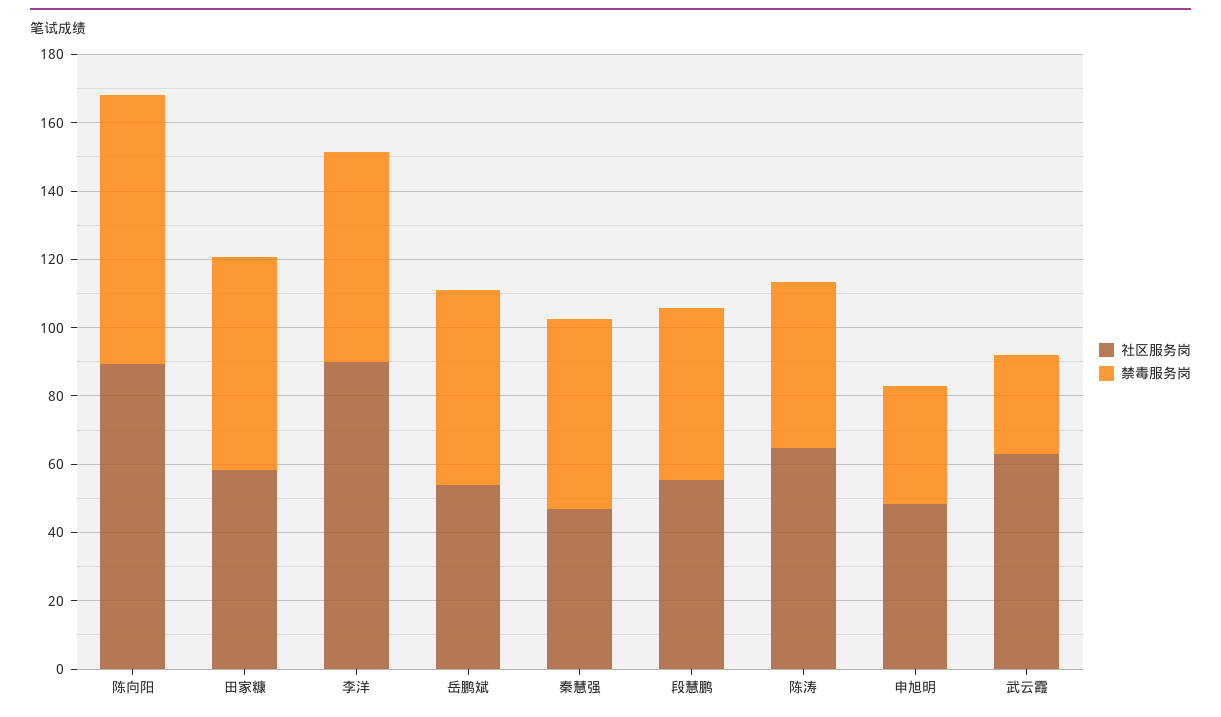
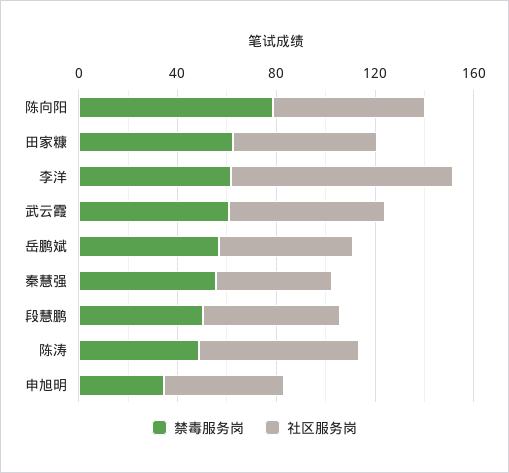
社区服务岗, 陈向阳: 90 -> 60
禁毒服务岗, 武云霞: 30 -> 60

